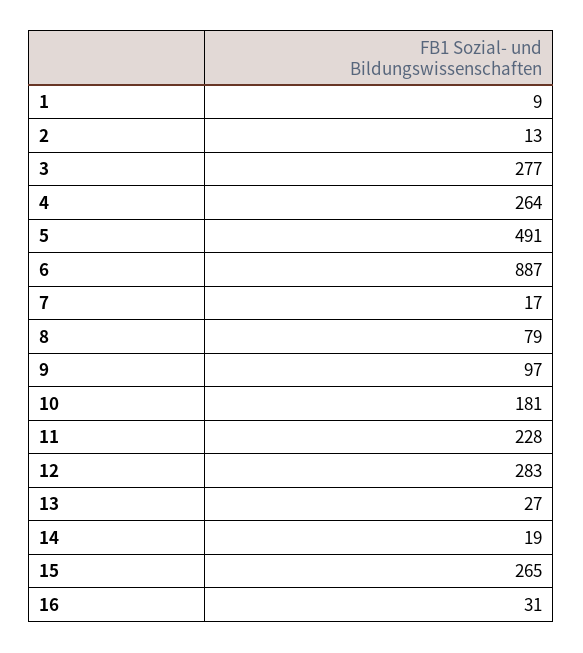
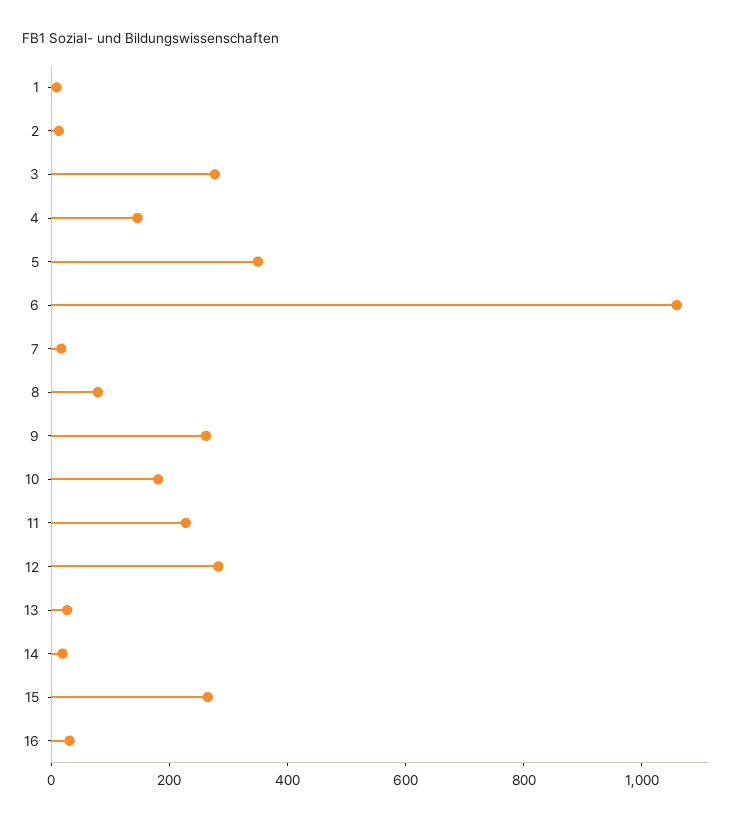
4: 264 -> 150
5: 491 -> 350
6: 887 -> 1050
9: 97 -> 250

